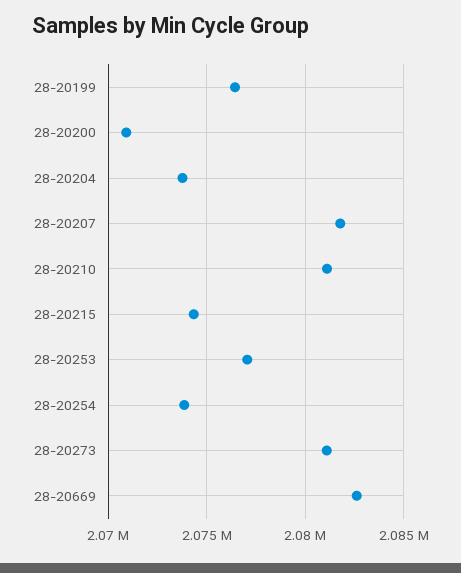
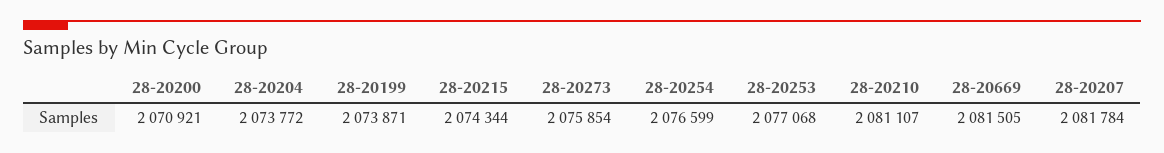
28-20199: 2076500 -> 2073871
28-20254: 2074000 -> 2076599
28-20273: 2081000 -> 2075854
28-20669: 2082500 -> 2081505

